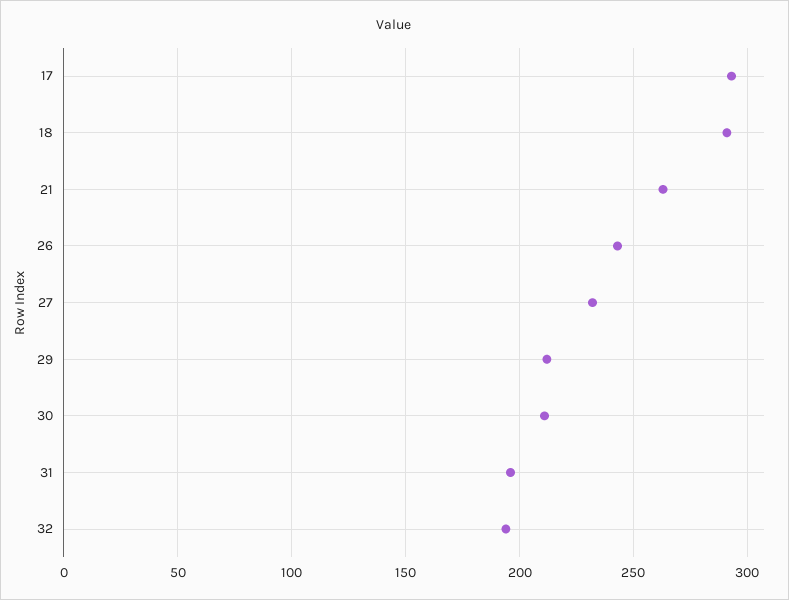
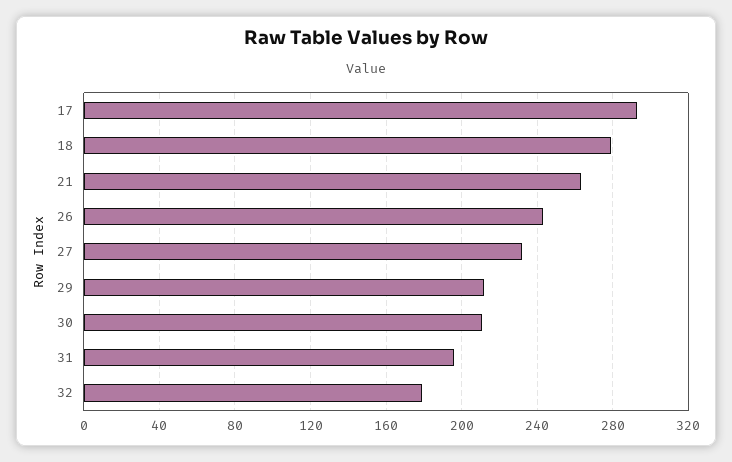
18: 290 -> 280
32: 195 -> 180

